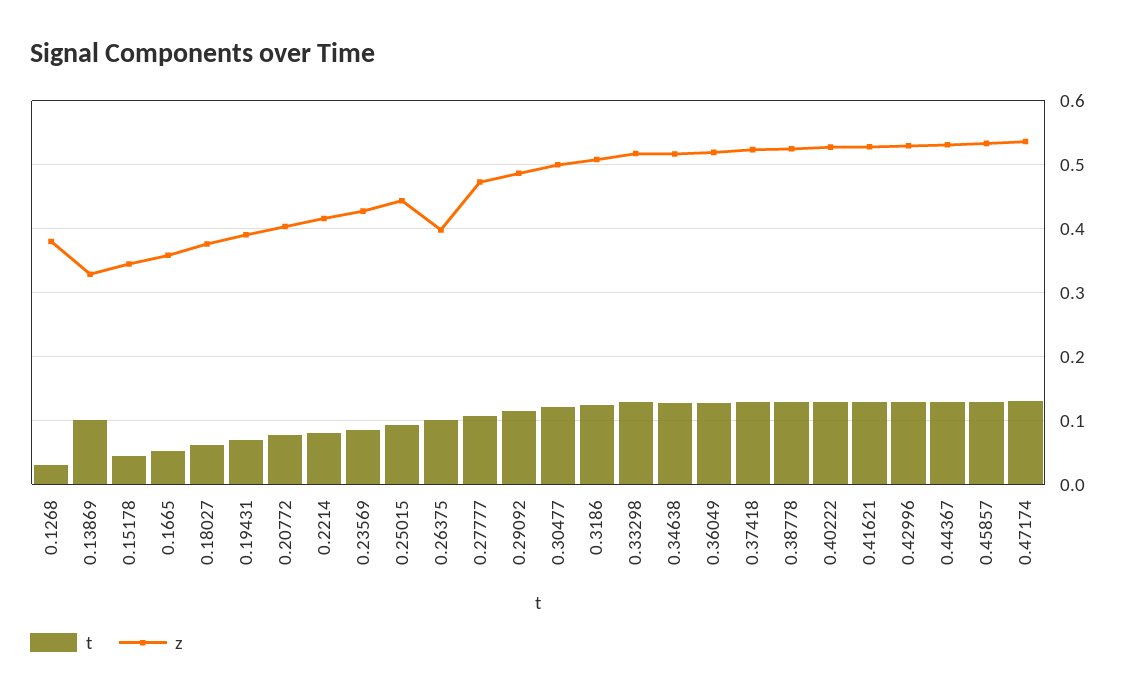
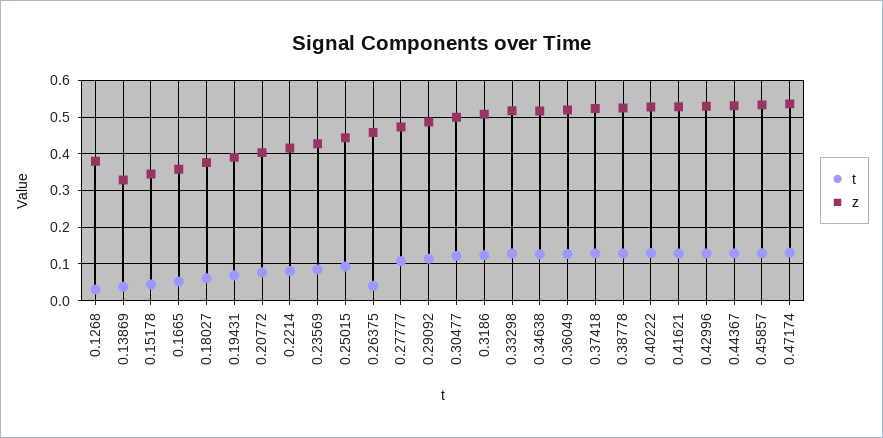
t, 0.13869: 0.1 -> 0.04
t, 0.26375: 0.1 -> 0.04
z, 0.26375: 0.4 -> 0.46

